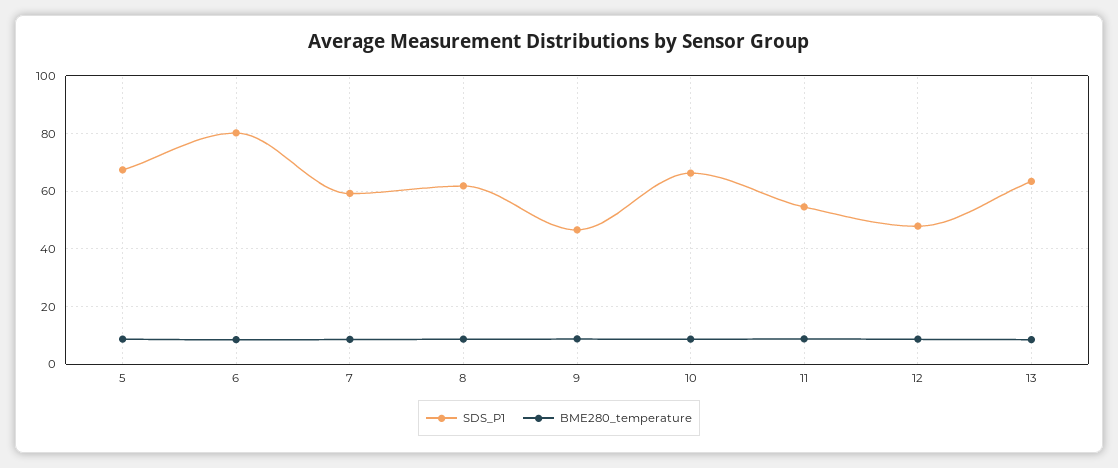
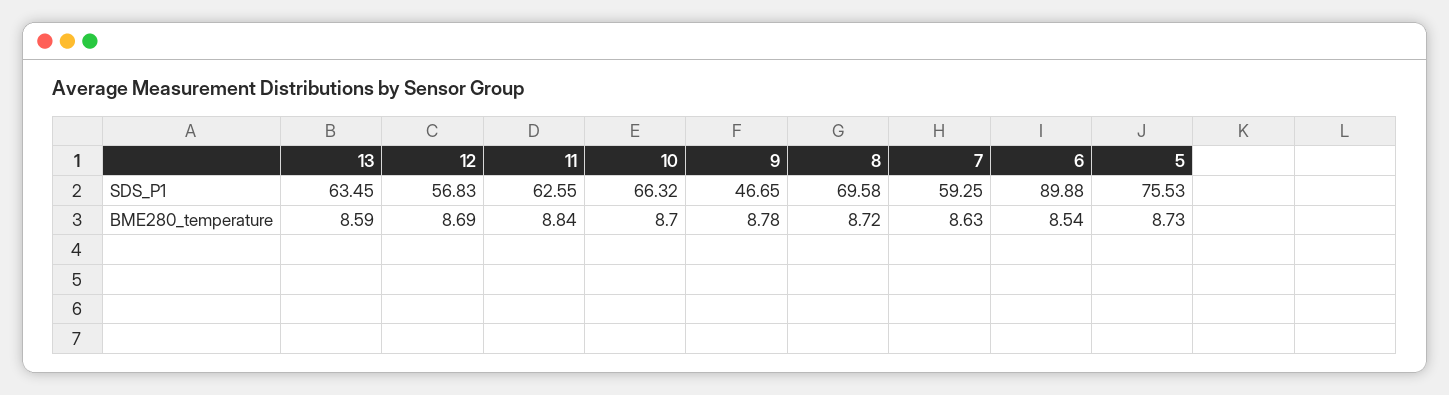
SDS_P1, 5: 67.5 -> 75.53
SDS_P1, 6: 80 -> 89.88
SDS_P1, 8: 62.5 -> 69.58
SDS_P1, 11: 55 -> 62.55
SDS_P1, 12: 47.5 -> 56.83

